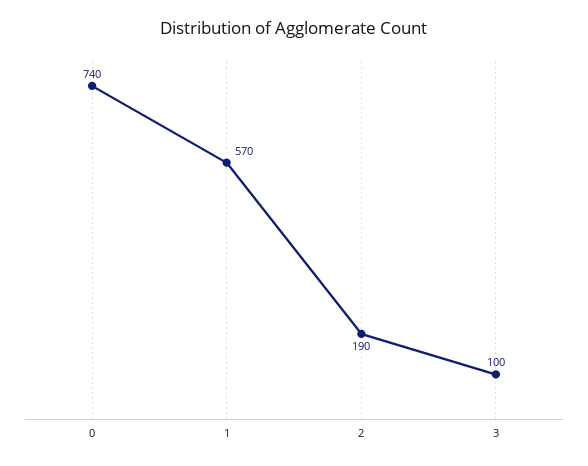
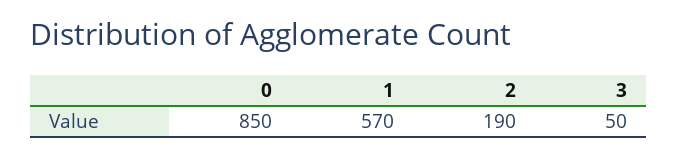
0: 740 -> 850
3: 100 -> 50

